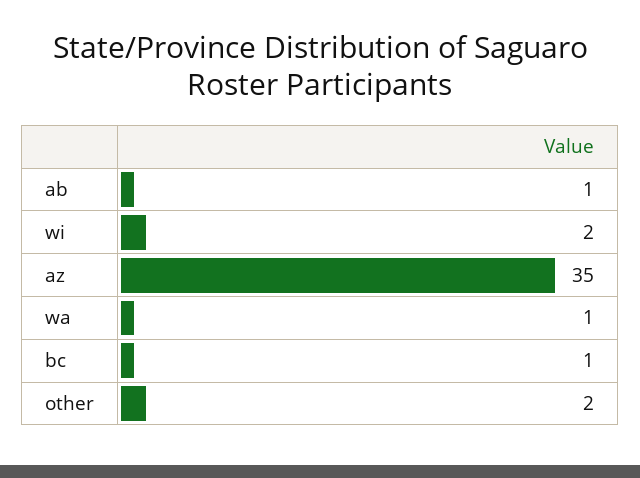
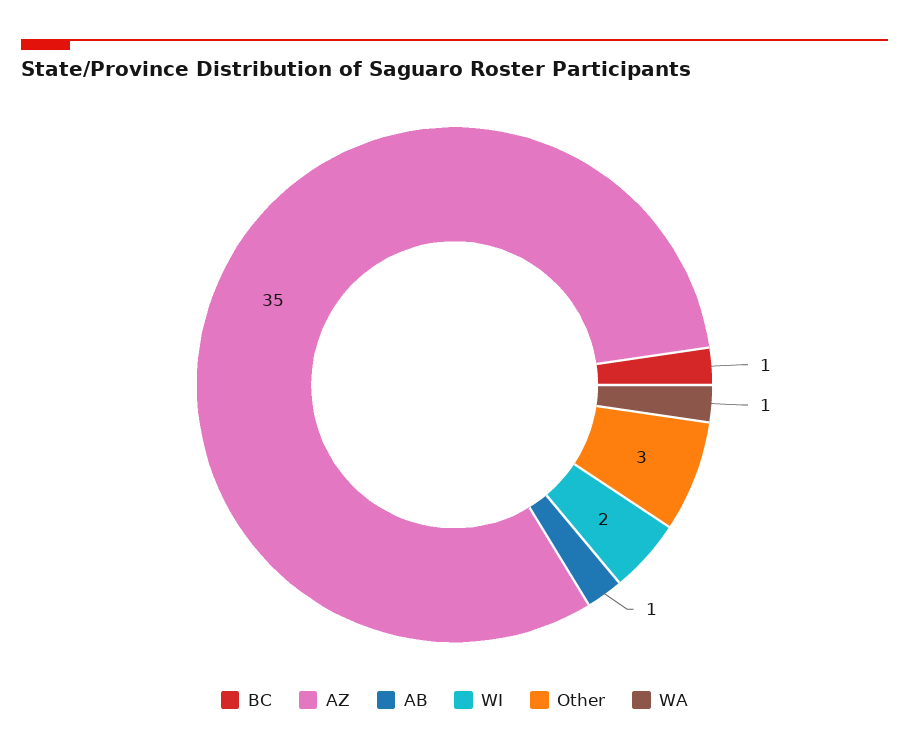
other: 2 -> 3

